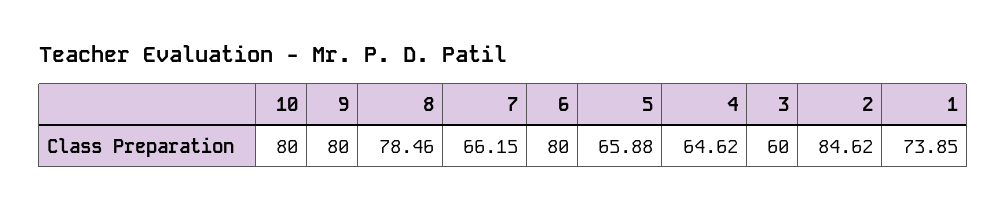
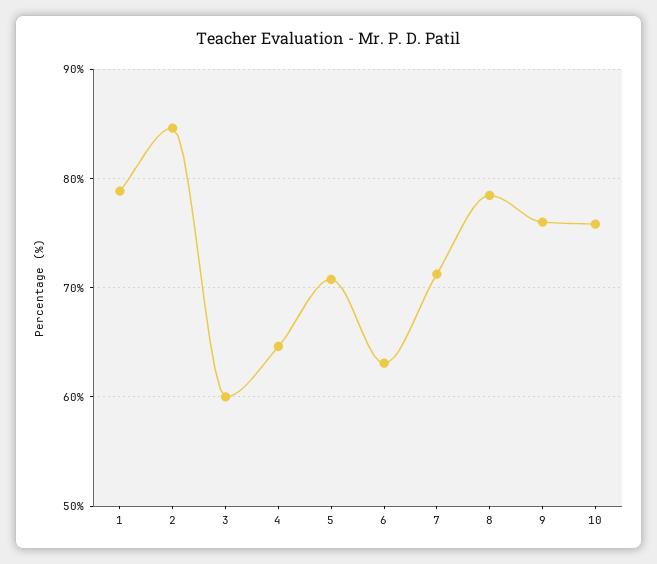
10: 80 -> 76
9: 80 -> 76
7: 66.15 -> 71
6: 80 -> 63
5: 65.88 -> 71
1: 73.85 -> 79

